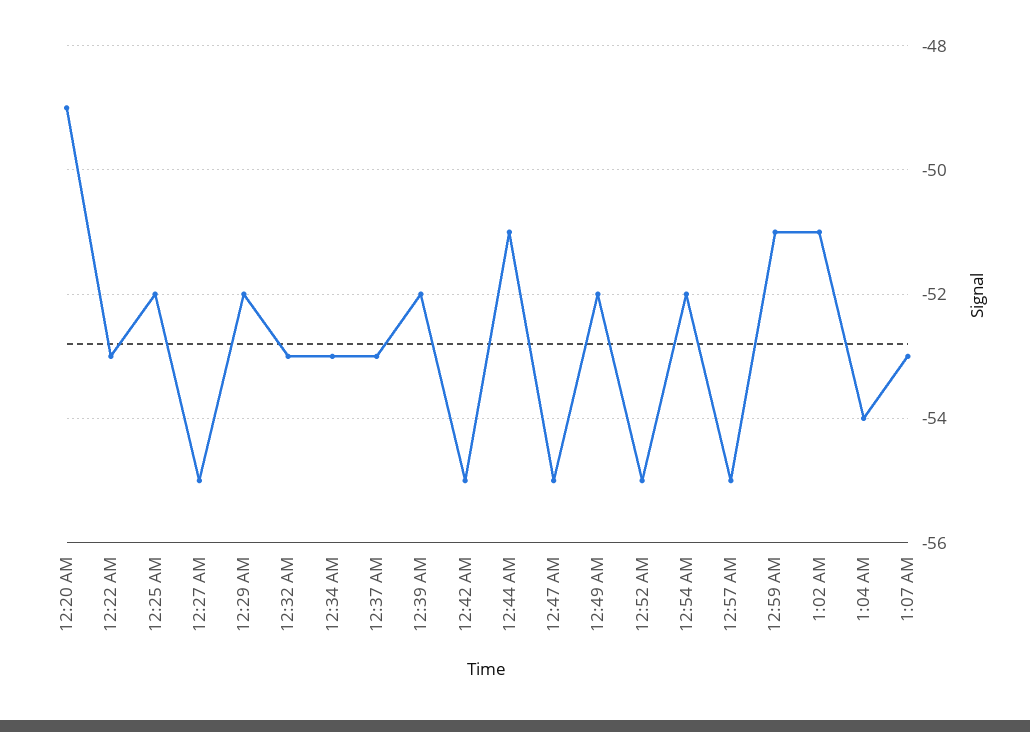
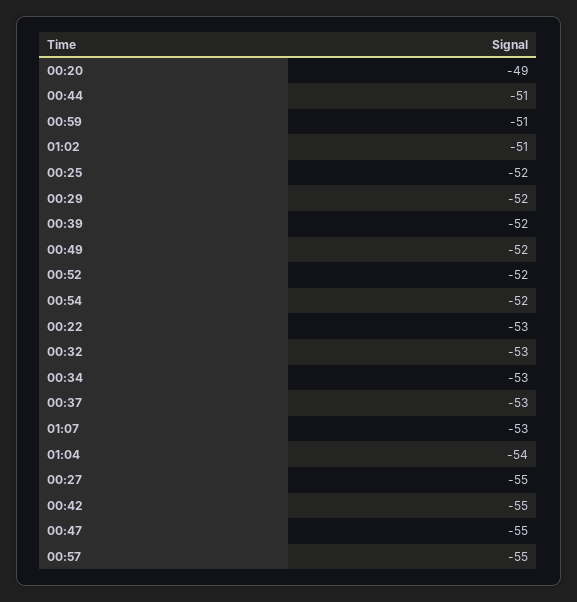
12:52 AM: -55 -> -52

